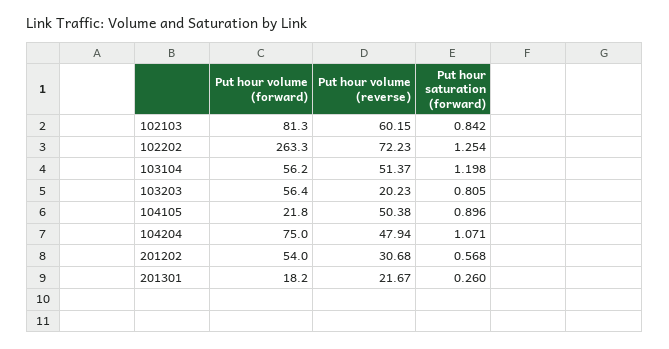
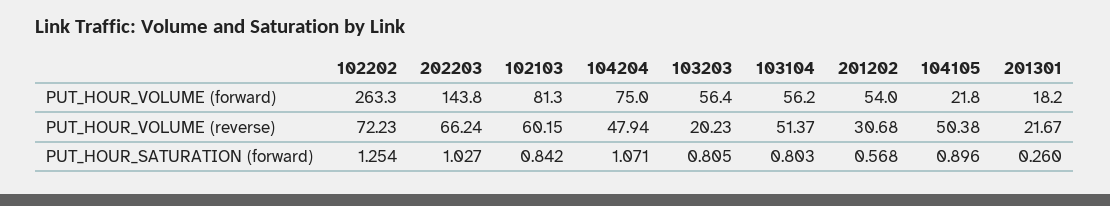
Put hour saturation (forward), 103104: 1.198 -> 0.803
Put hour volume (forward), 202203: none -> 143.8
Put hour volume (reverse), 202203: none -> 66.24
Put hour saturation (forward), 202203: none -> 1.027

